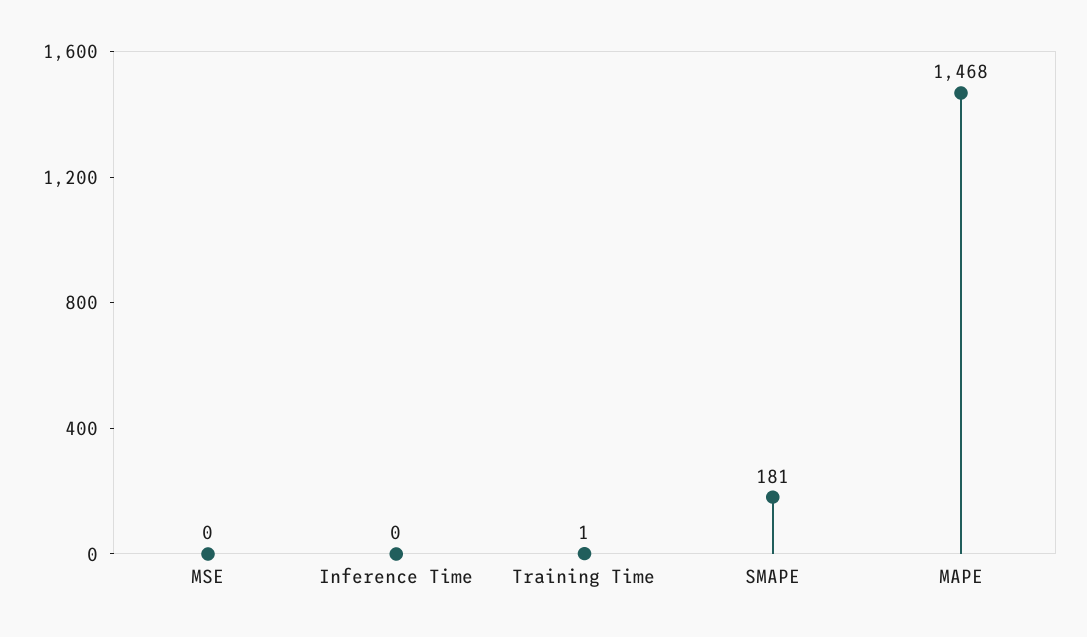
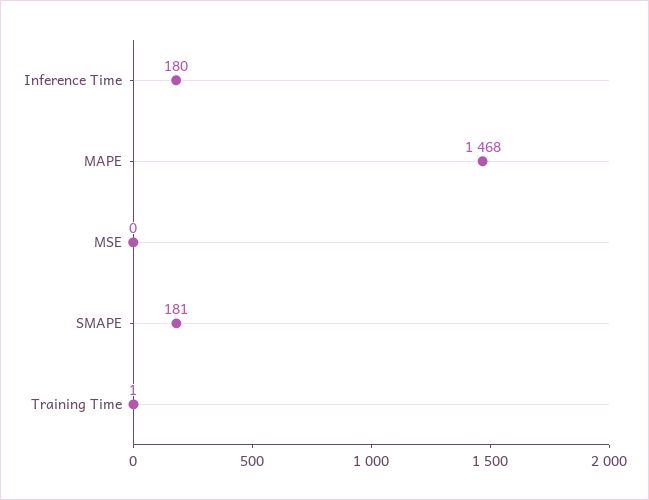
Inference Time: 0 -> 180

